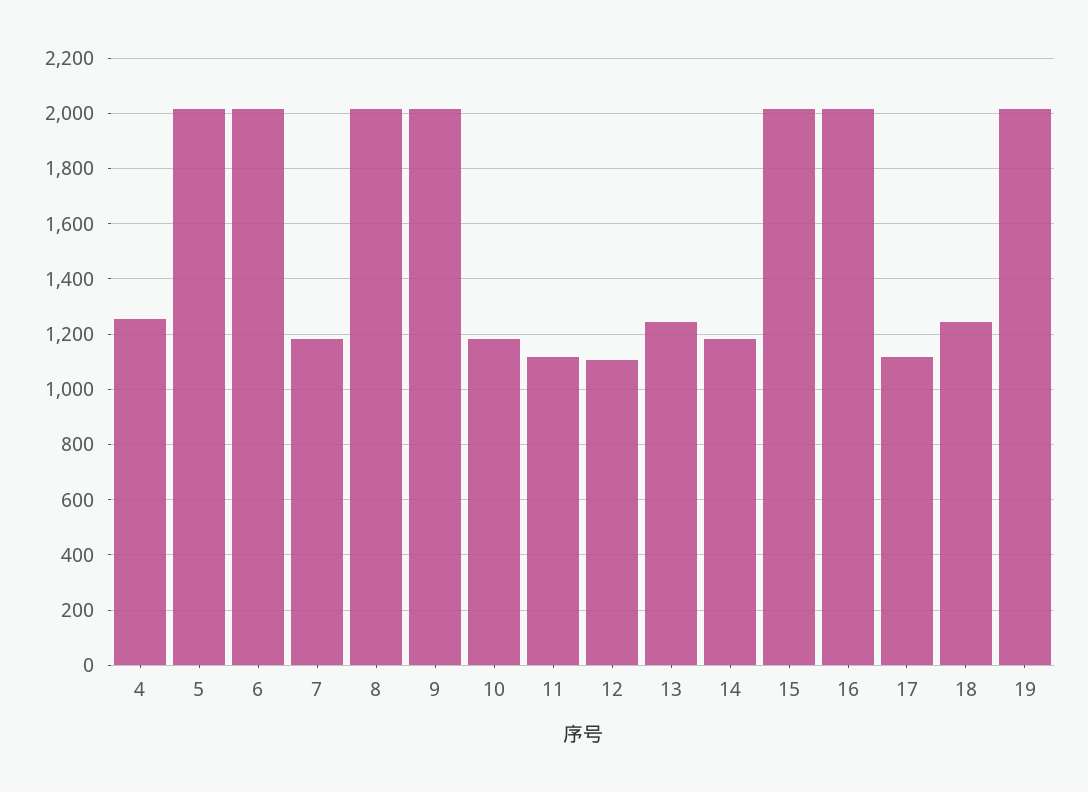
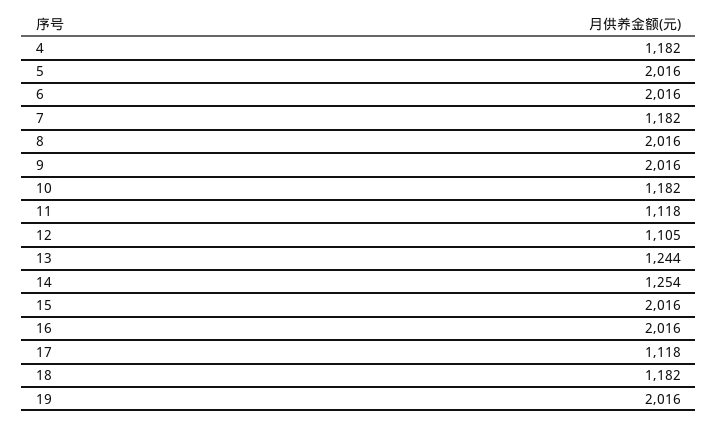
4: 1250 -> 1182
14: 1175 -> 1254
18: 1250 -> 1182

